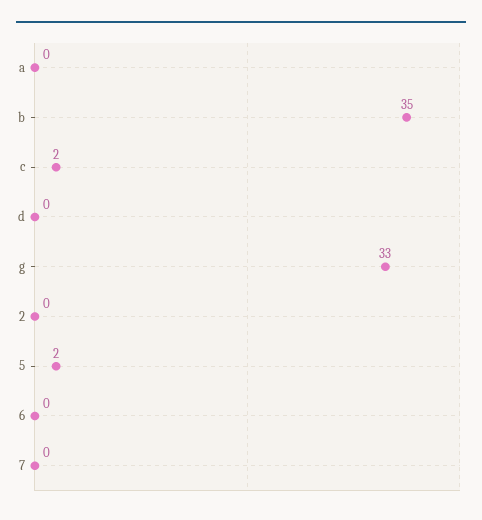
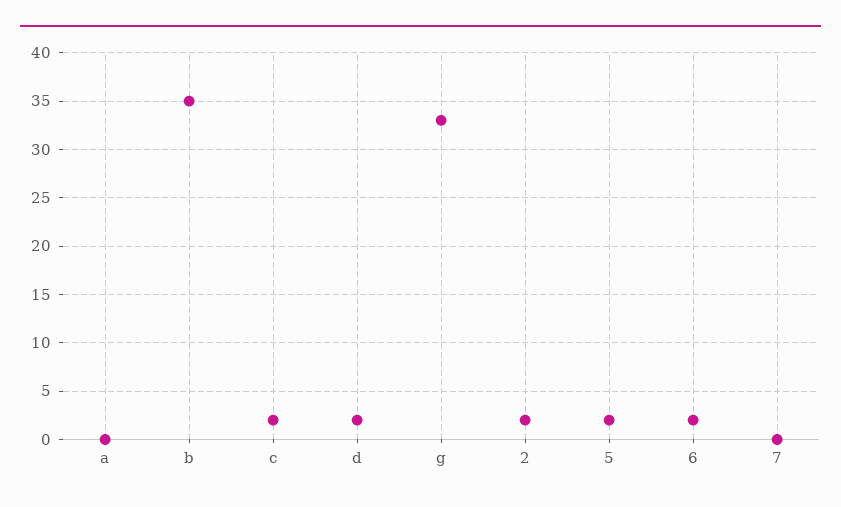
d: 0 -> 2
2: 0 -> 2
6: 0 -> 2

